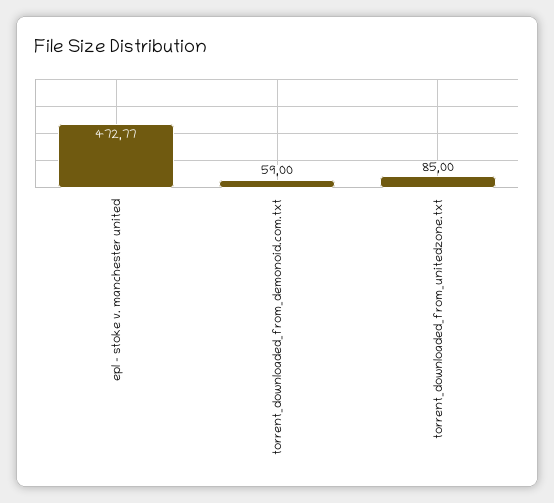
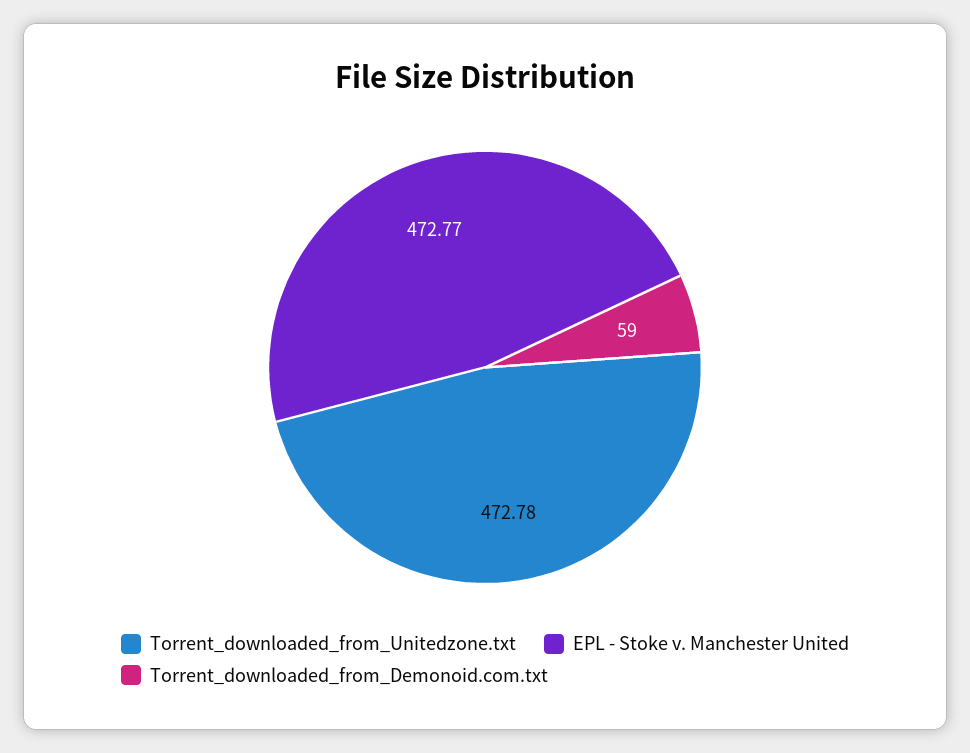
torrent_downloaded_from_unitedzone.txt: 85 -> 472.78

